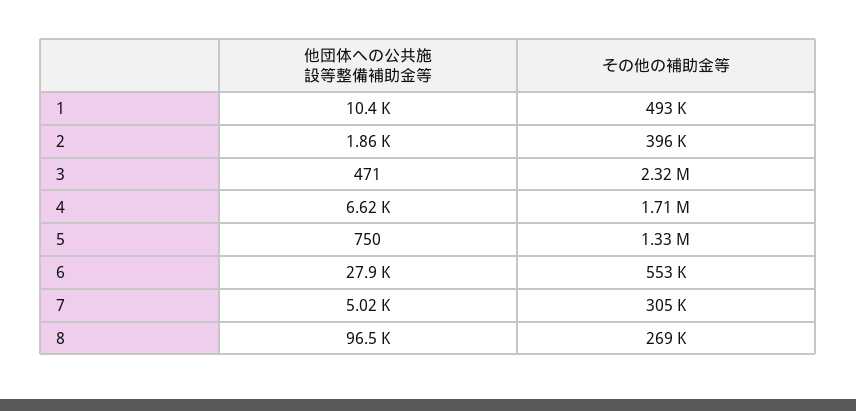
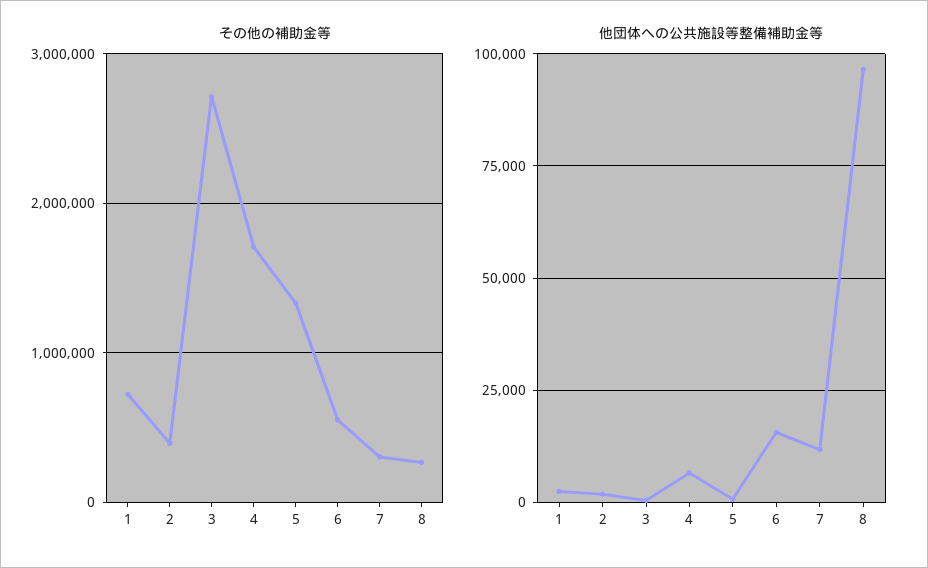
他団体への公共施設等整備補助金等, 1: 10400 -> 2500
その他の補助金等, 1: 493000 -> 700000
その他の補助金等, 3: 2320000 -> 2700000
他団体への公共施設等整備補助金等, 6: 27900 -> 15000
他団体への公共施設等整備補助金等, 7: 5020 -> 12500

